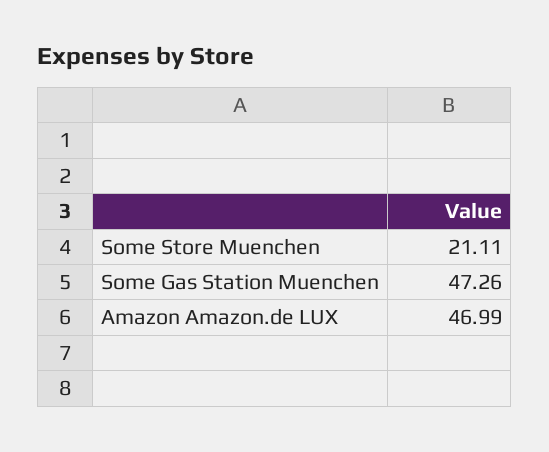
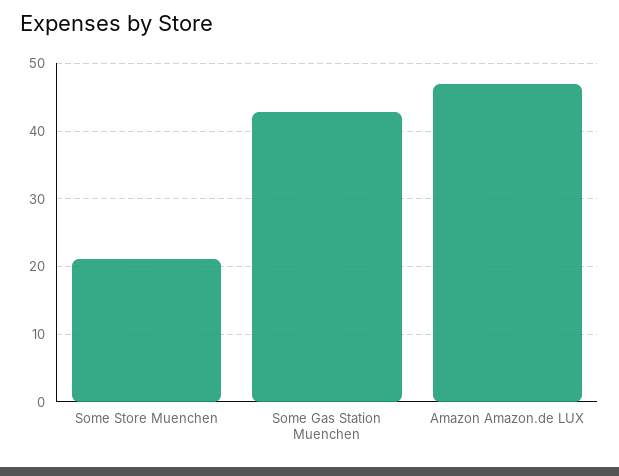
Some Gas Station Muenchen: 47.26 -> 43

